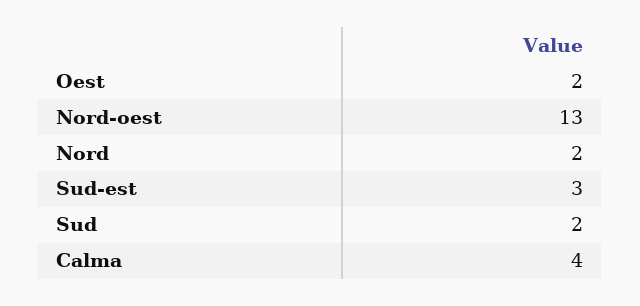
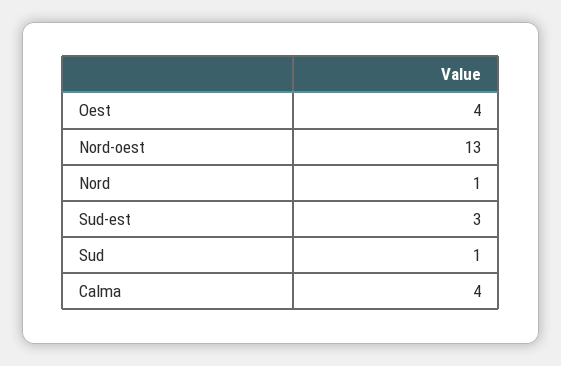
Oest: 2 -> 4
Nord: 2 -> 1
Sud: 2 -> 1

